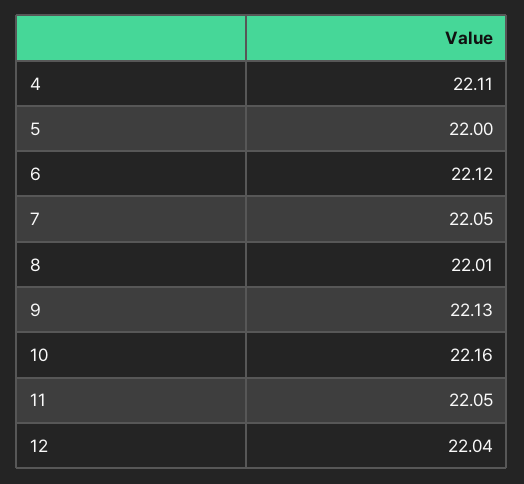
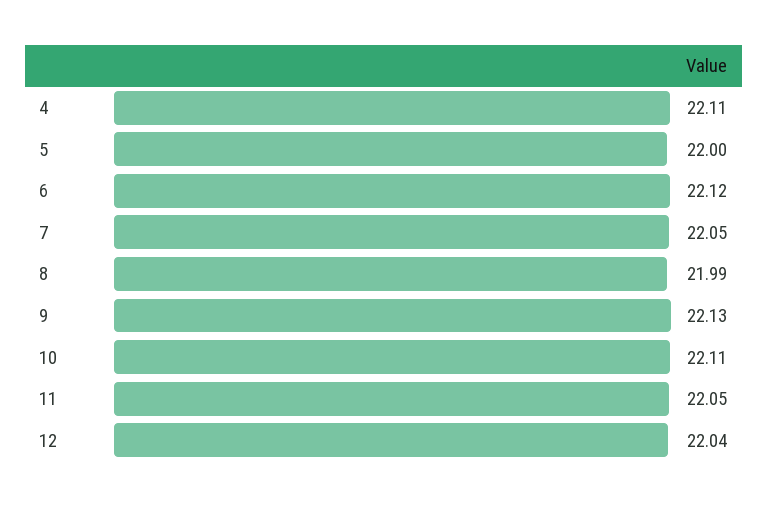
8: 22.01 -> 21.99
10: 22.16 -> 22.11

